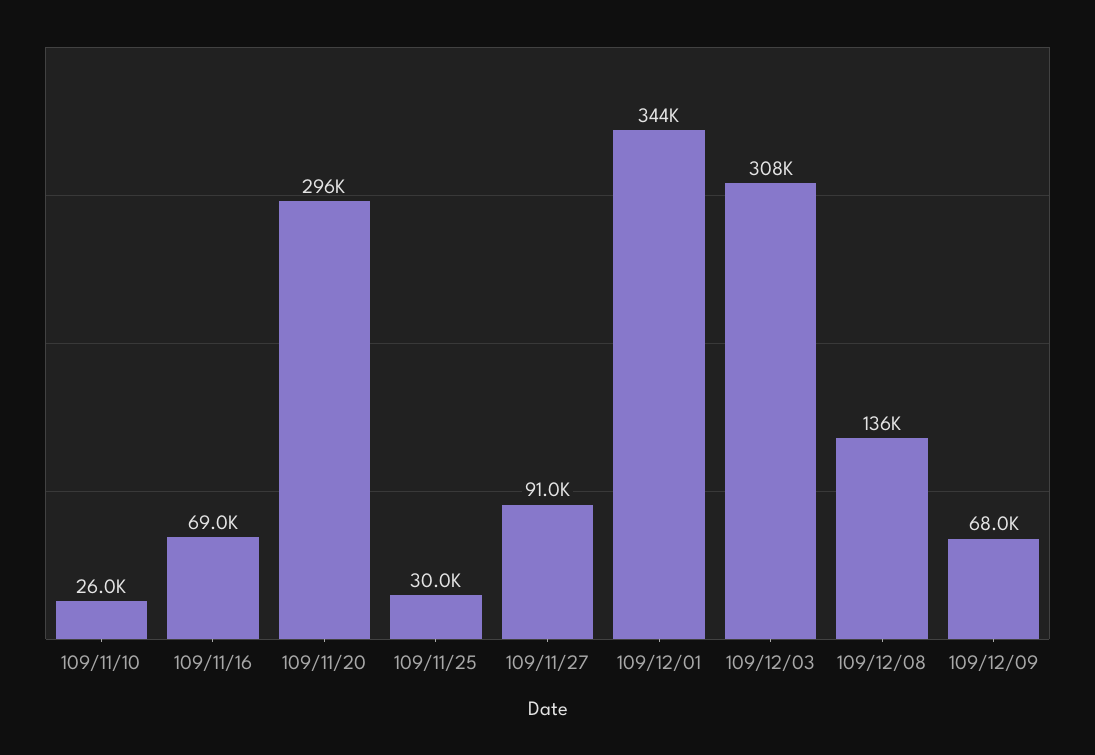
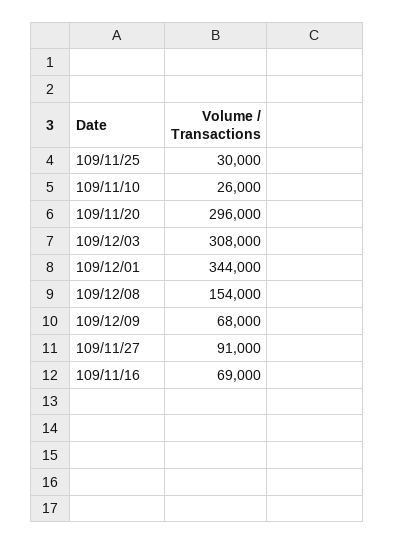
109/12/08: 136000 -> 154000

